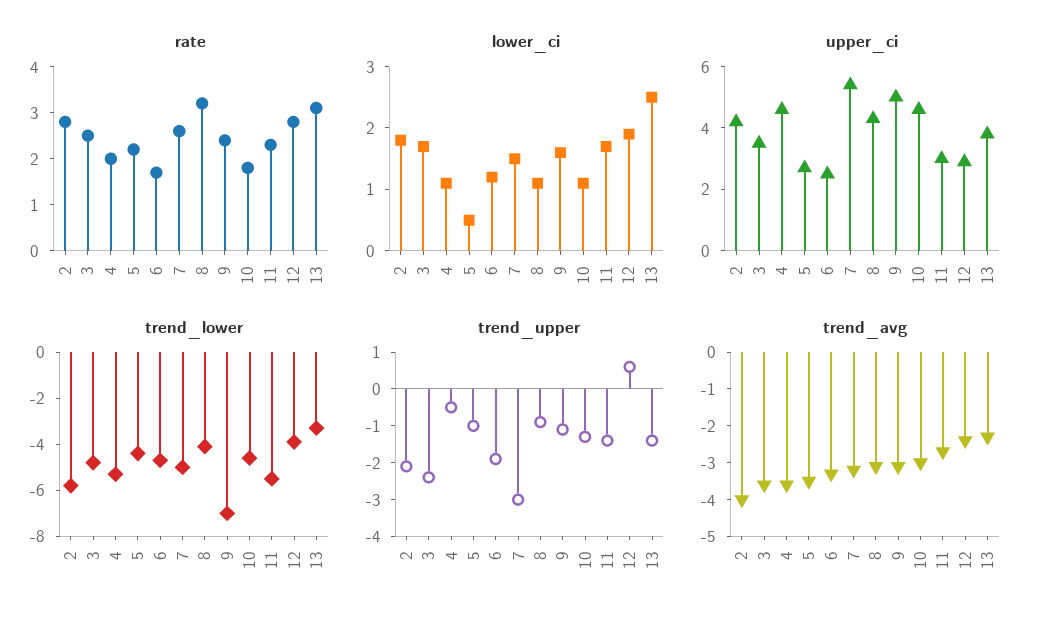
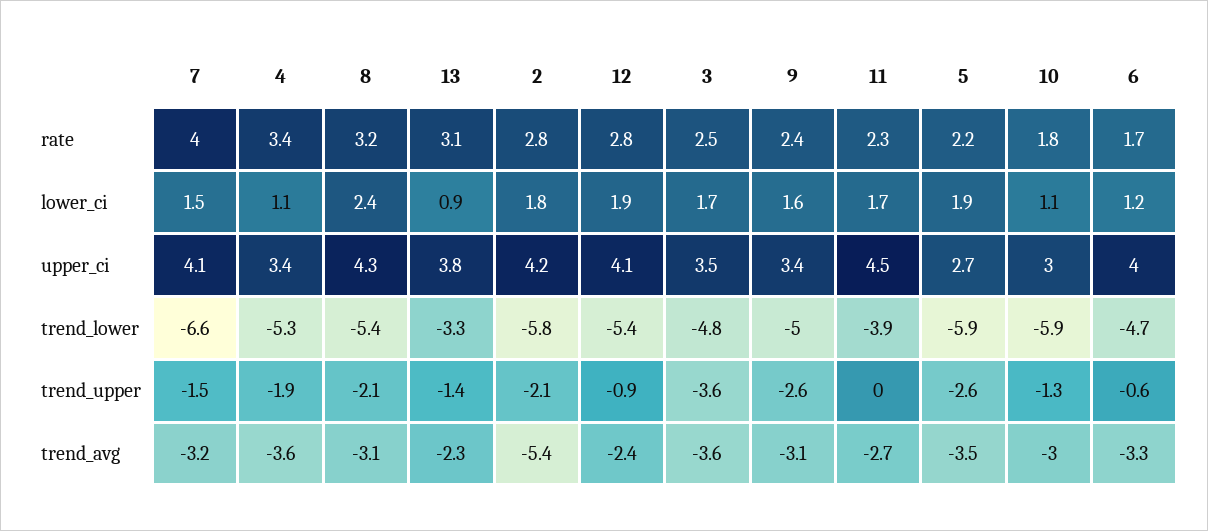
rate, 4: 2 -> 3.4
rate, 7: 2.5 -> 4
lower_ci, 5: 0.5 -> 1.9
lower_ci, 8: 1 -> 2.4
lower_ci, 13: 2.5 -> 0.9
upper_ci, 4: 4.5 -> 3.4
upper_ci, 6: 2.5 -> 4
upper_ci, 7: 5.5 -> 4.1
upper_ci, 9: 5 -> 3.4
upper_ci, 10: 4.5 -> 3
upper_ci, 11: 3 -> 4.5
upper_ci, 12: 3 -> 4.1
trend_lower, 5: -4.5 -> -5.9
trend_lower, 7: -5 -> -6.6
trend_lower, 8: -4 -> -5.4
trend_lower, 9: -7 -> -5
trend_lower, 10: -4.5 -> -5.9
trend_lower, 11: -5.5 -> -3.9
trend_lower, 12: -4 -> -5.4
trend_upper, 3: -2.5 -> -3.6
trend_upper, 4: -0.5 -> -1.9
trend_upper, 5: -1 -> -2.6
trend_upper, 6: -2 -> -0.6
trend_upper, 7: -3 -> -1.5
trend_upper, 8: -1 -> -2.1
trend_upper, 9: -1 -> -2.6
trend_upper, 11: -1.5 -> 0
trend_upper, 12: 0.5 -> -0.9
trend_avg, 2: -4 -> -5.4

